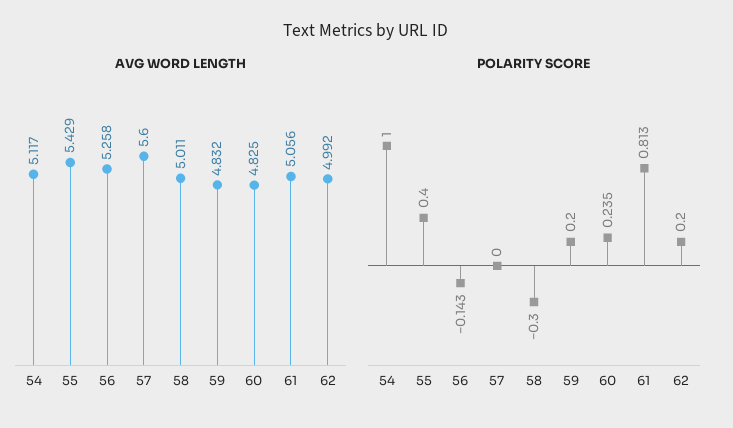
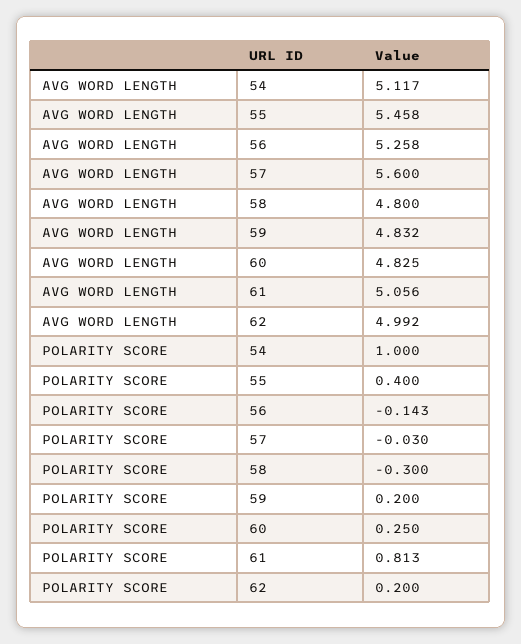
AVG WORD LENGTH, 55: 5.429 -> 5.458
AVG WORD LENGTH, 58: 5.011 -> 4.8
POLARITY SCORE, 57: 0 -> -0.03
POLARITY SCORE, 60: 0.235 -> 0.25

